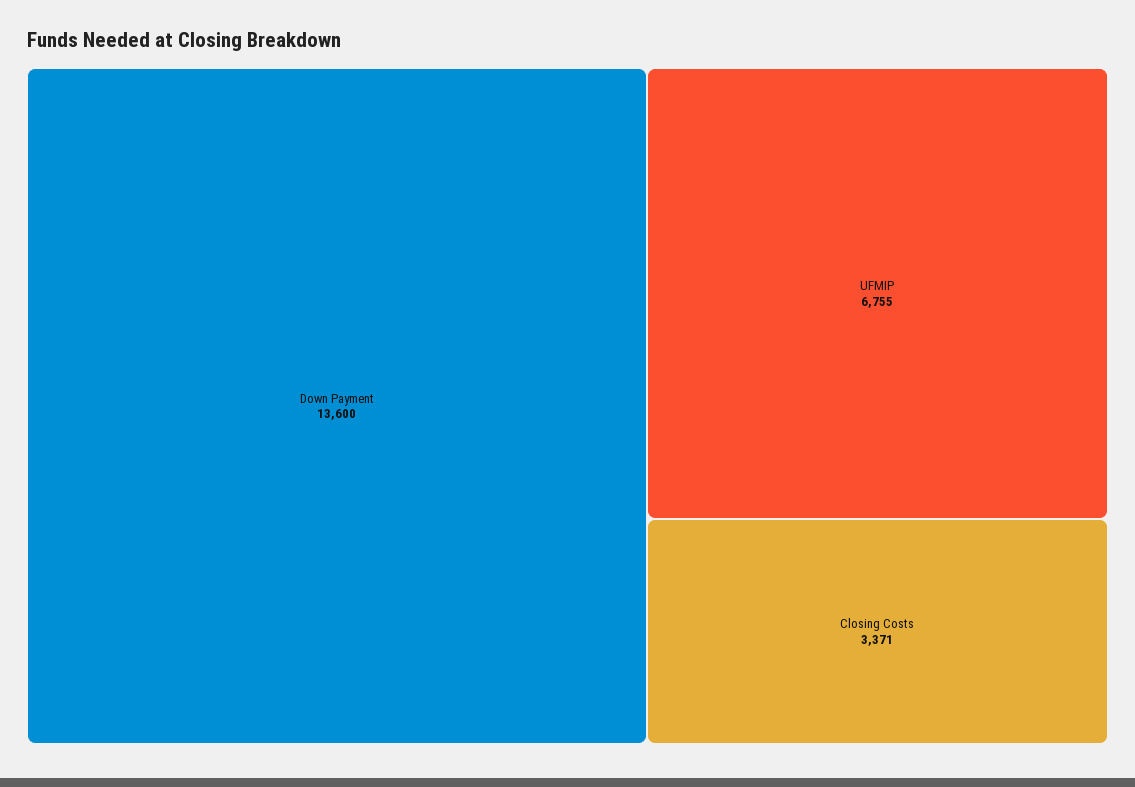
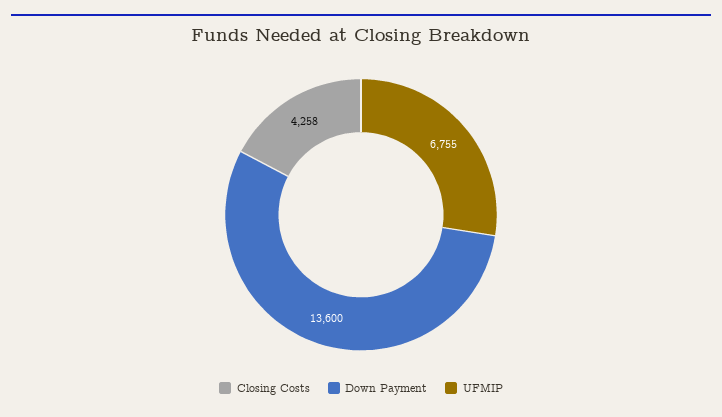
Closing Costs: 3371 -> 4258

